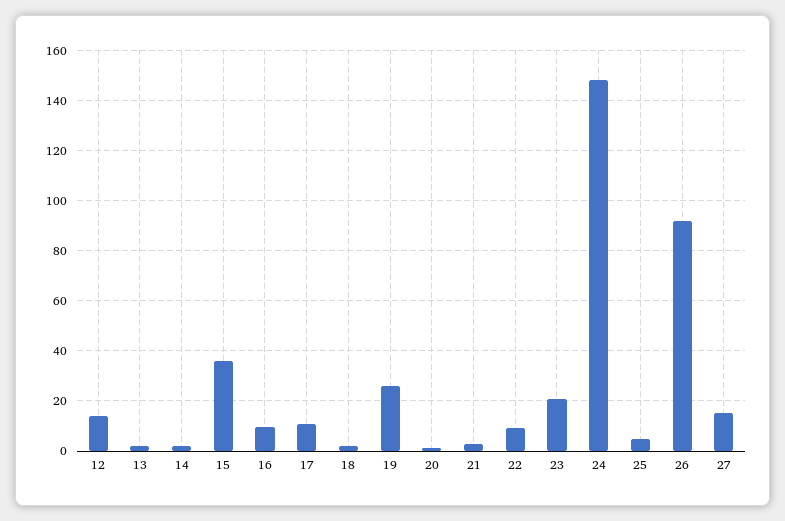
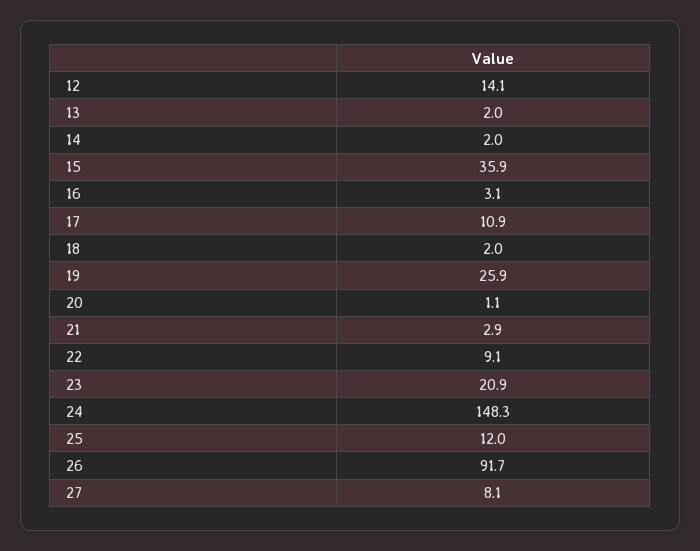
16: 10 -> 3.1
25: 5 -> 12
27: 15 -> 8.1

